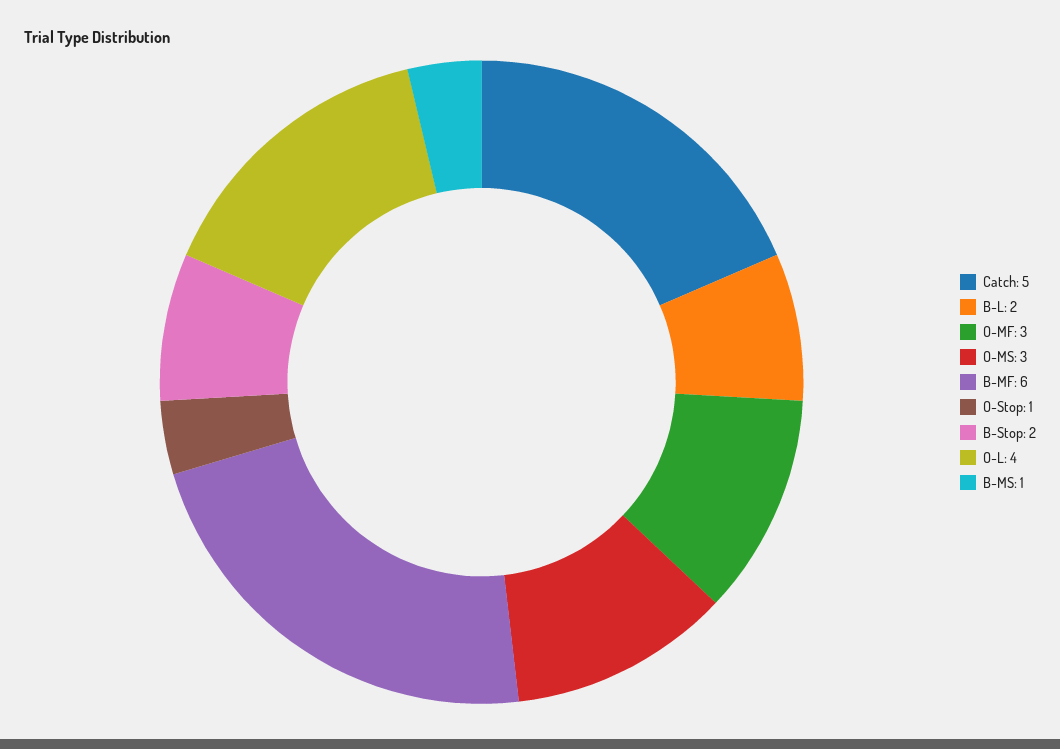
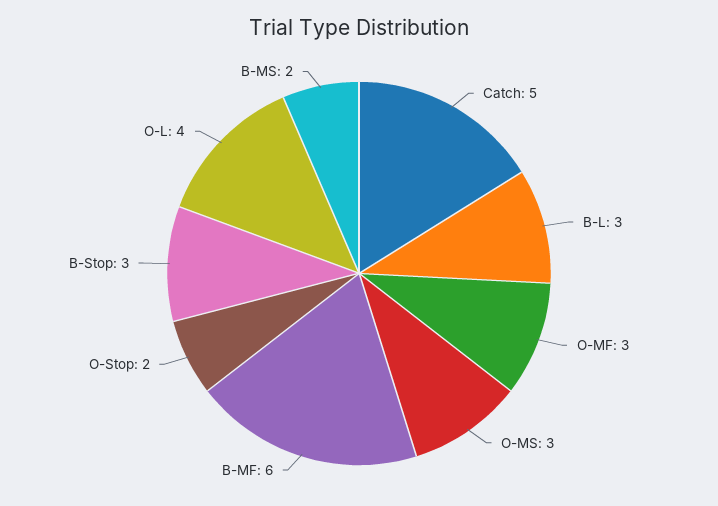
B-L: 2 -> 3
O-Stop: 1 -> 2
B-Stop: 2 -> 3
B-MS: 1 -> 2

